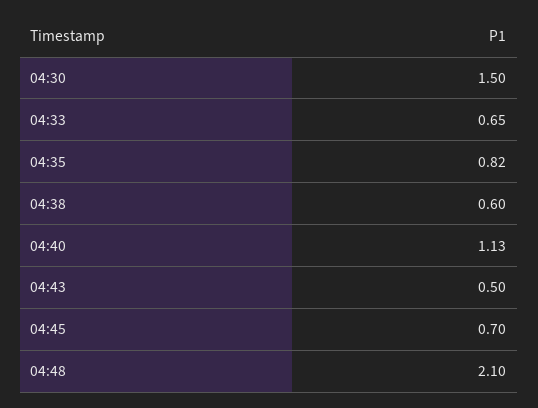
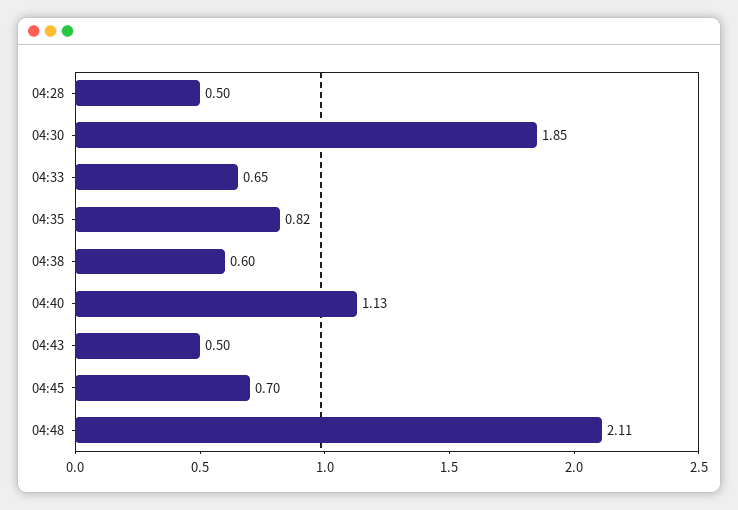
04:30: 1.5 -> 1.85
04:48: 2.1 -> 2.11
04:28: none -> 0.5

